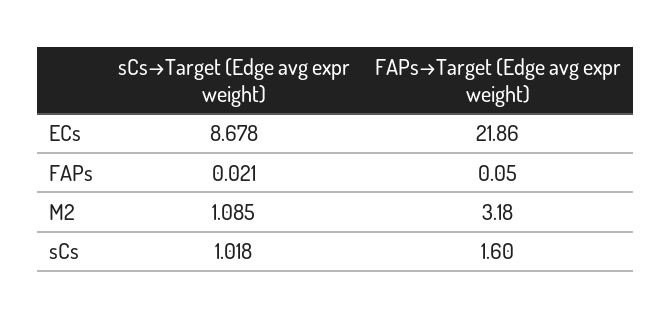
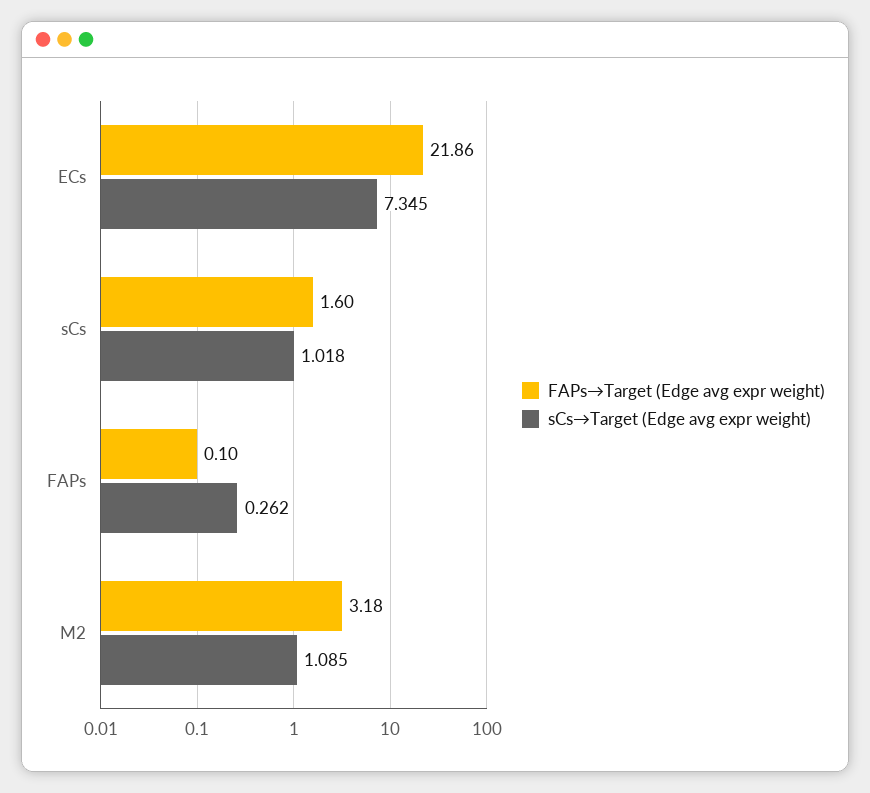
sCs→Target (Edge avg expr weight), ECs: 8.678 -> 7.345
sCs→Target (Edge avg expr weight), FAPs: 0.021 -> 0.262
FAPs→Target (Edge avg expr weight), FAPs: 0.05 -> 0.1

